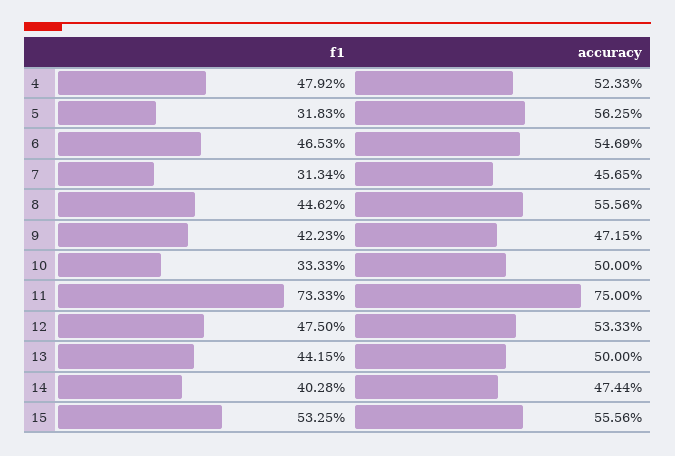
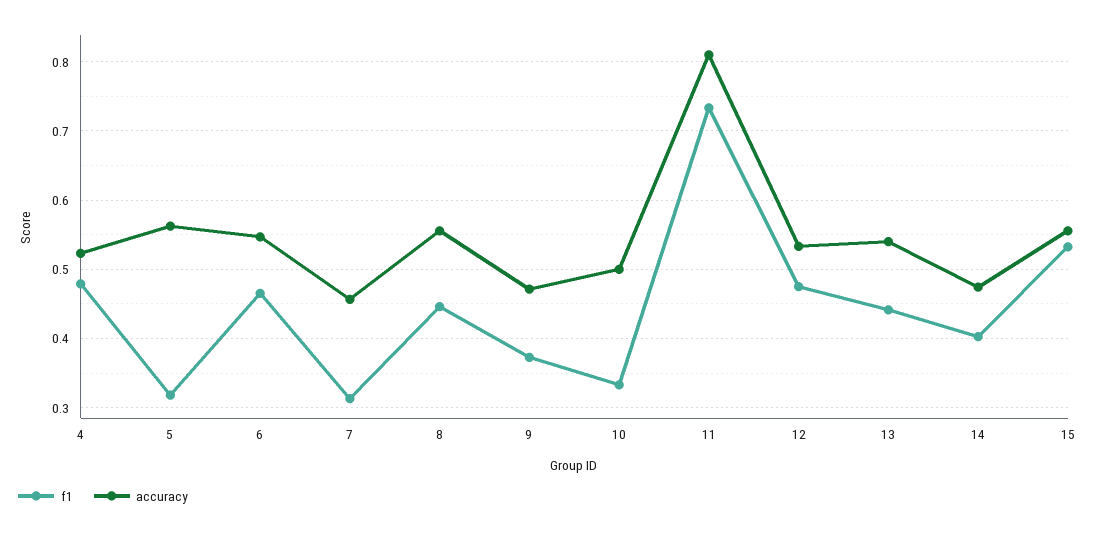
f1, 9: 0.4223 -> 0.37
accuracy, 11: 0.75 -> 0.81
accuracy, 13: 0.5 -> 0.54

